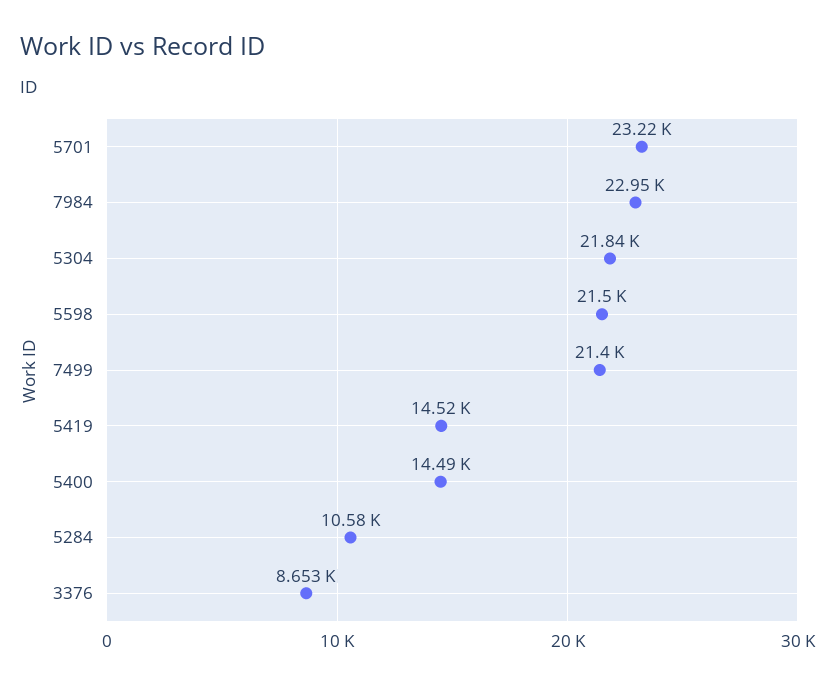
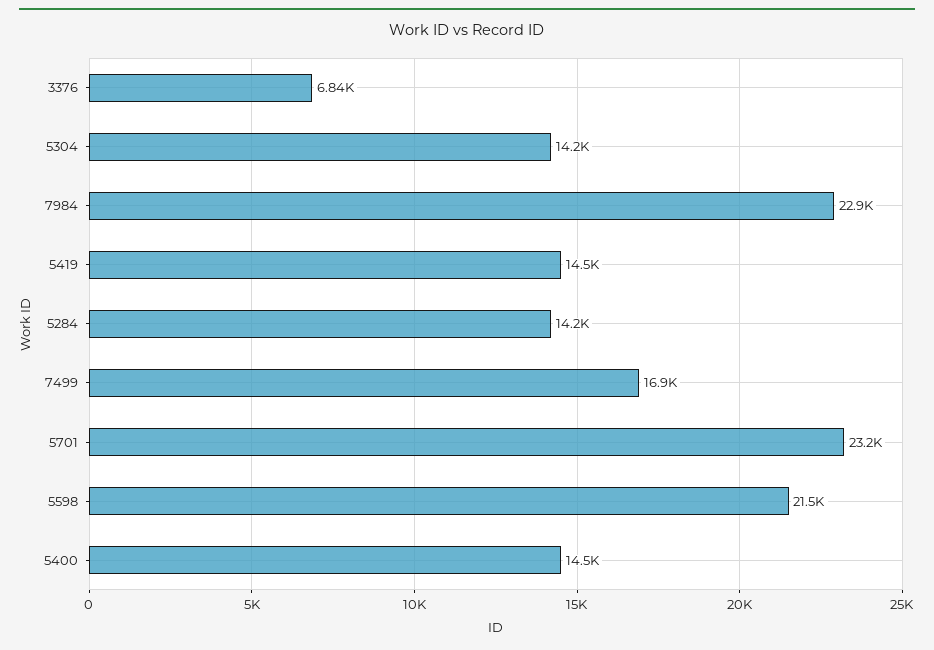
5304: 21840 -> 14200
7499: 21400 -> 16900
5284: 10580 -> 14200
3376: 8653 -> 6840

